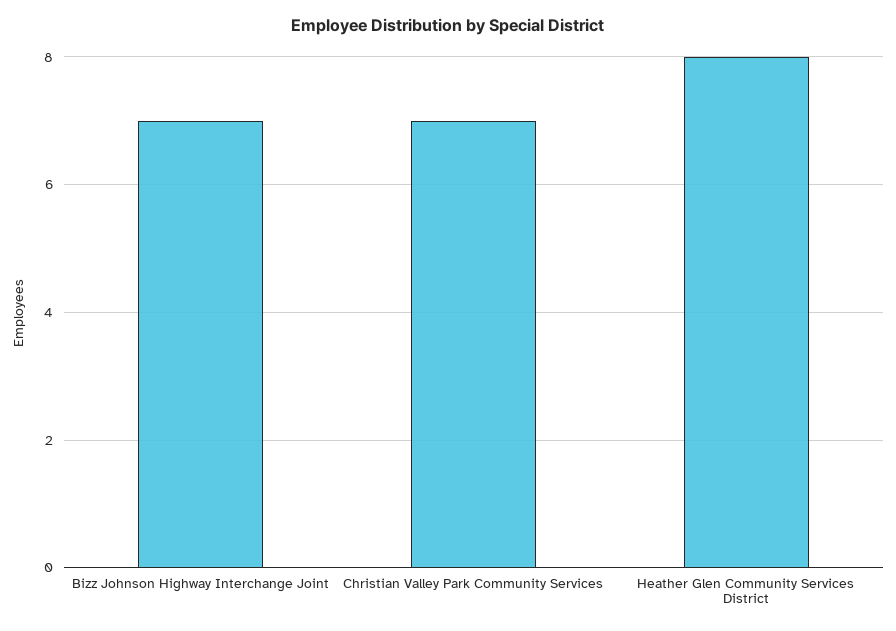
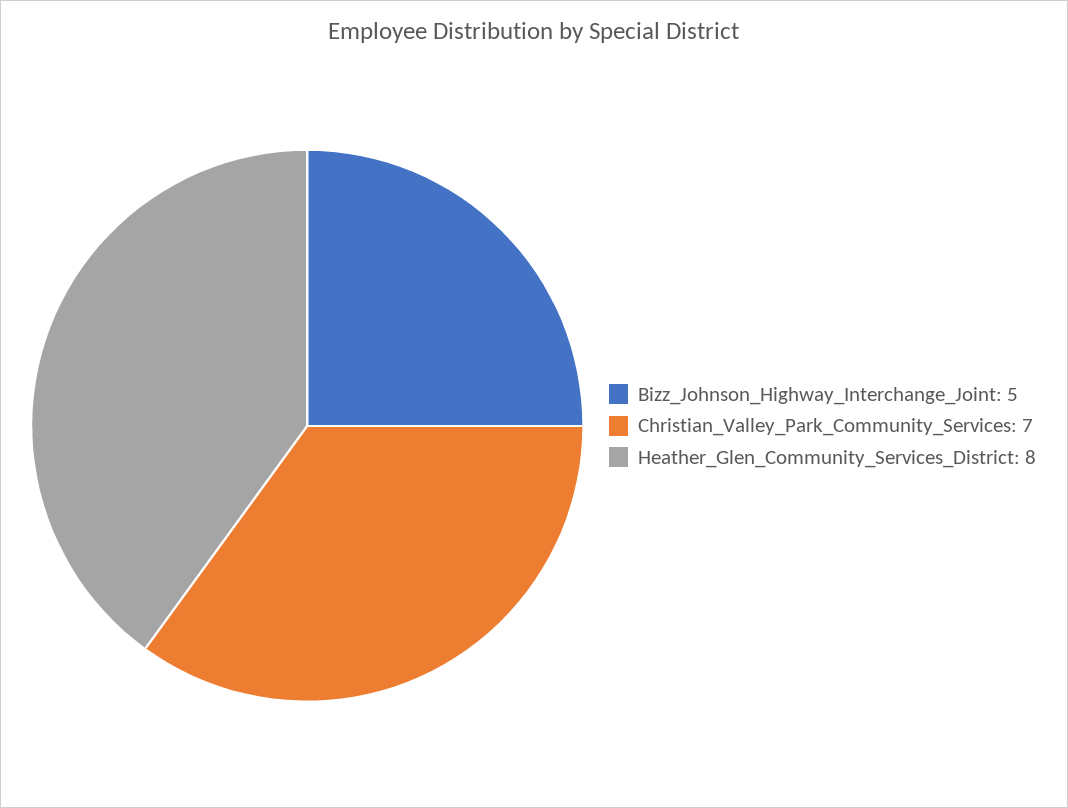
Bizz Johnson Highway Interchange Joint: 7 -> 5

